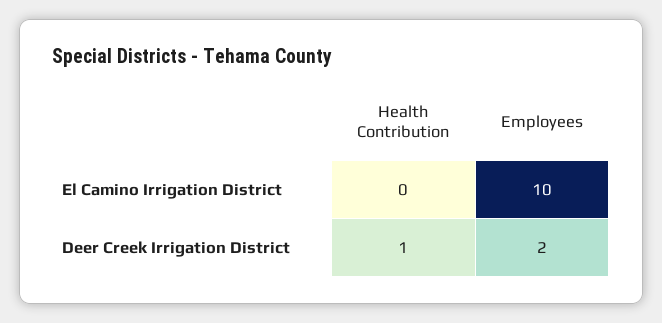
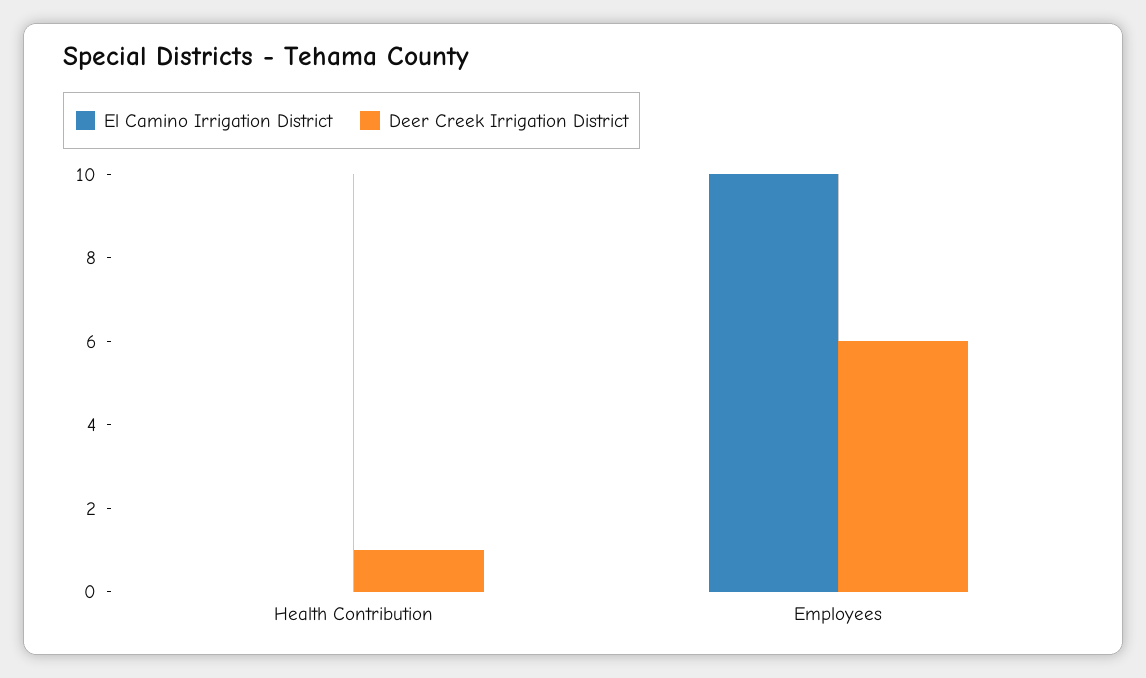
Deer Creek Irrigation District, Employees: 2 -> 6

